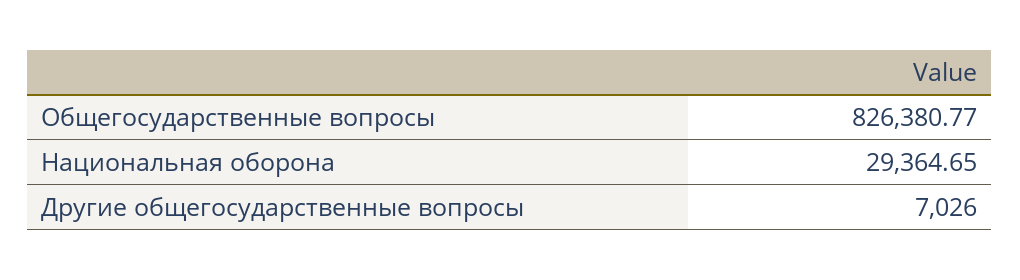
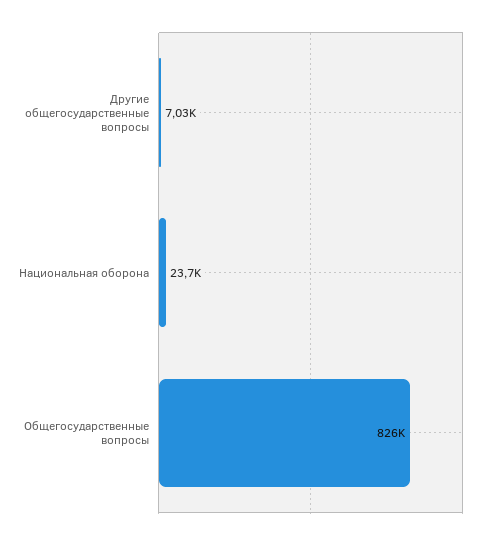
Национальная оборона: 29364.65 -> 23700

